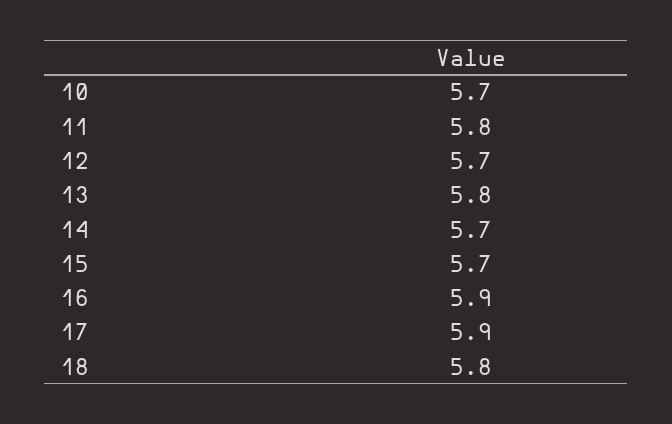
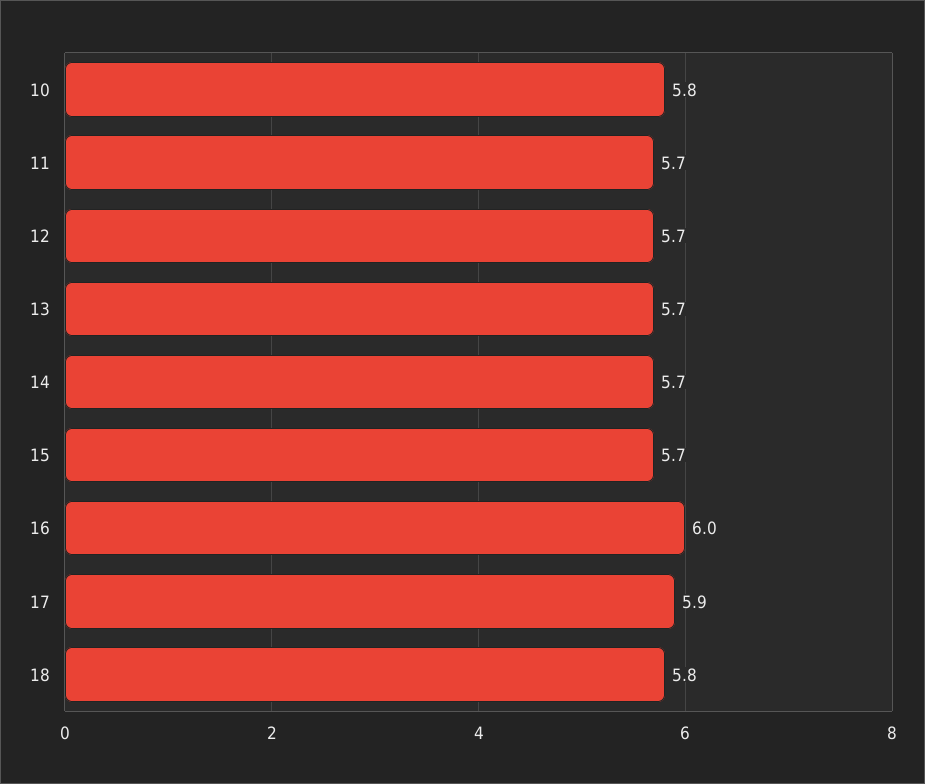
10: 5.7 -> 5.8
11: 5.8 -> 5.7
13: 5.8 -> 5.7
16: 5.9 -> 6

